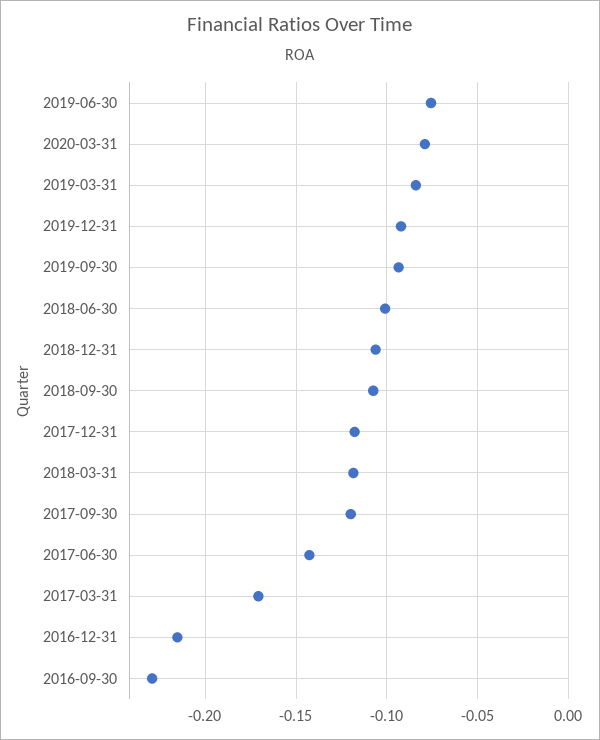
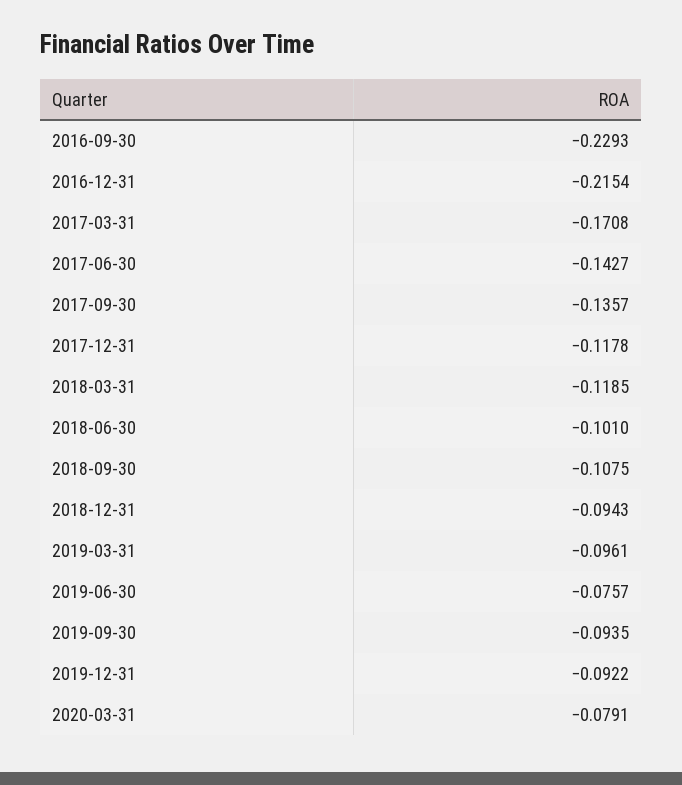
2019-03-31: -0.085 -> -0.0961
2018-12-31: -0.105 -> -0.0943
2017-09-30: -0.12 -> -0.1357

